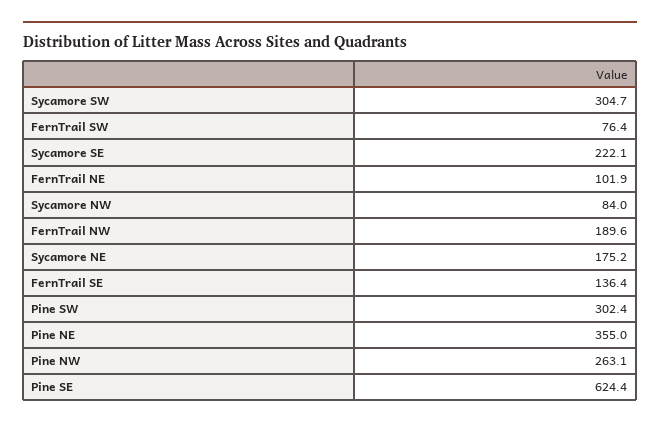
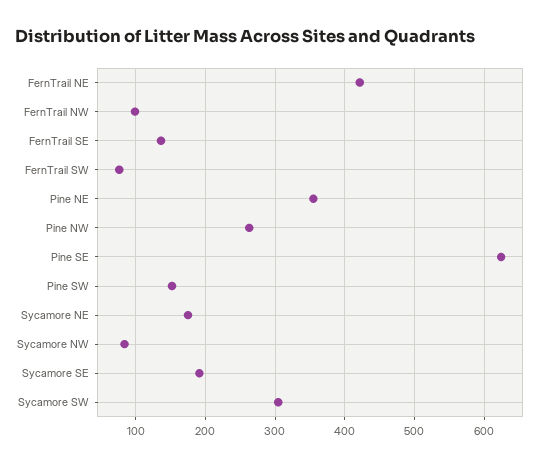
Sycamore SE: 222.1 -> 190
FernTrail NE: 101.9 -> 420
FernTrail NW: 189.6 -> 100
Pine SW: 302.4 -> 150

